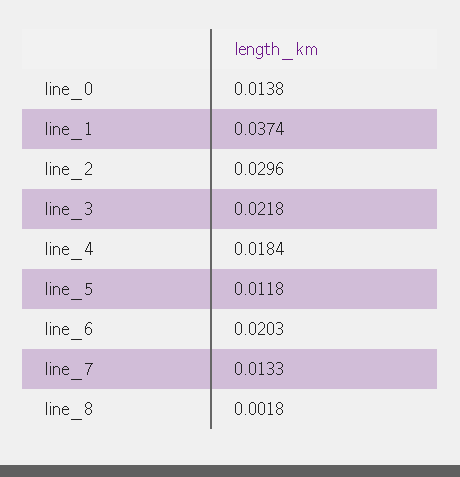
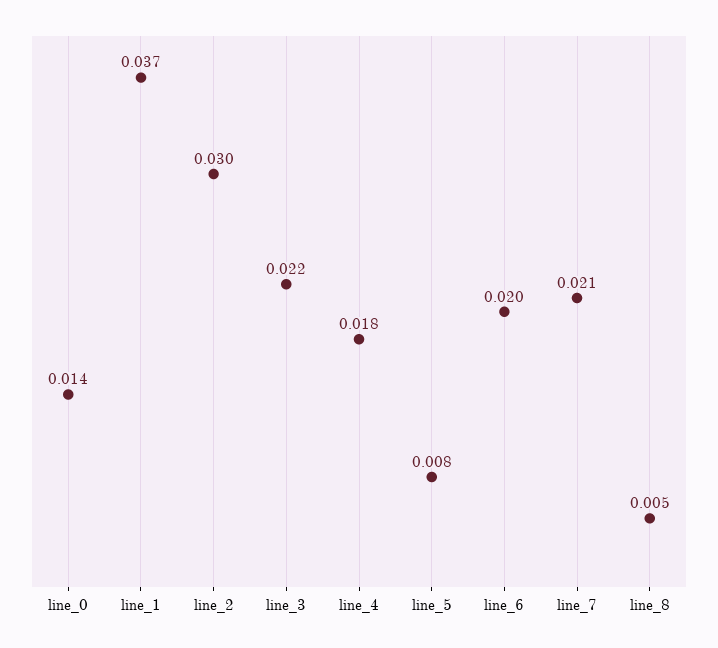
line_5: 0.0118 -> 0.008
line_7: 0.0133 -> 0.021
line_8: 0.0018 -> 0.005

